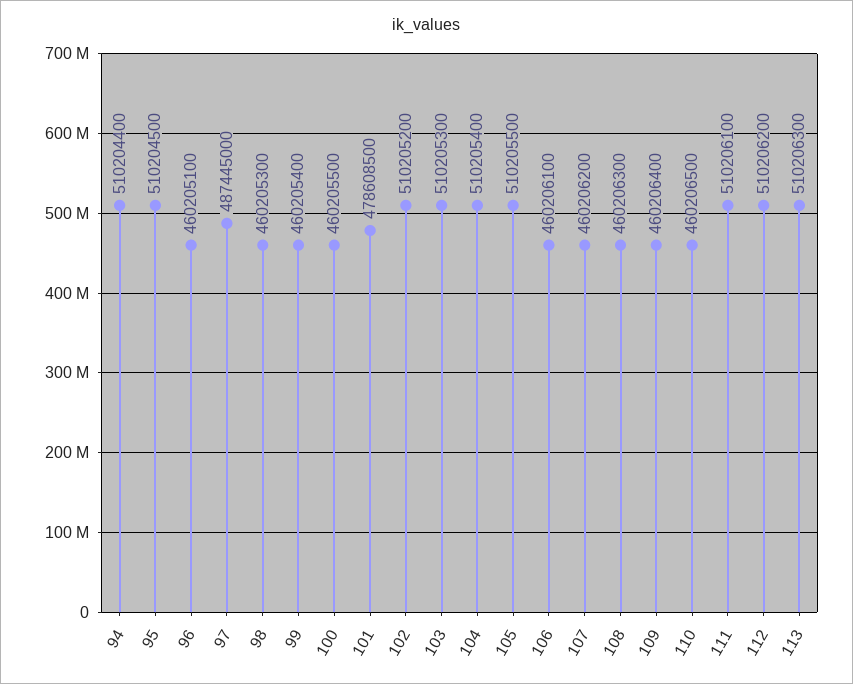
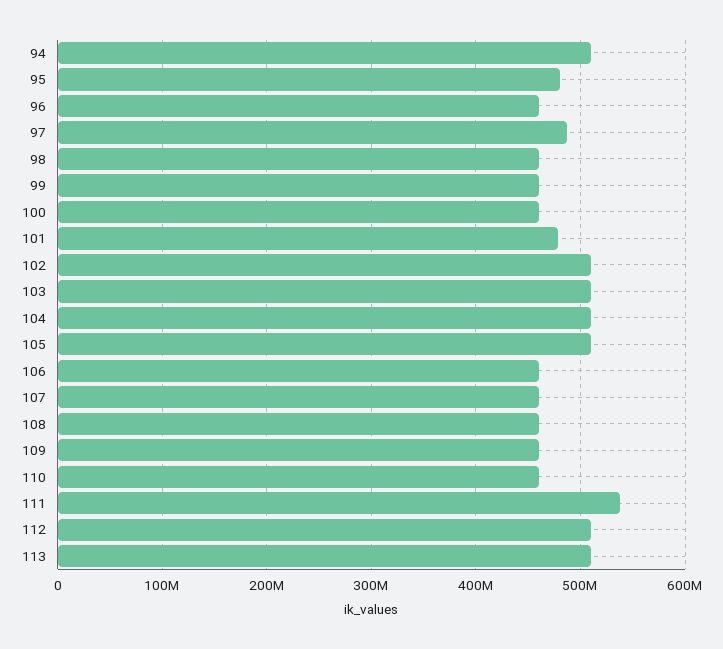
95: 510204500 -> 480000000
111: 510206100 -> 540000000

